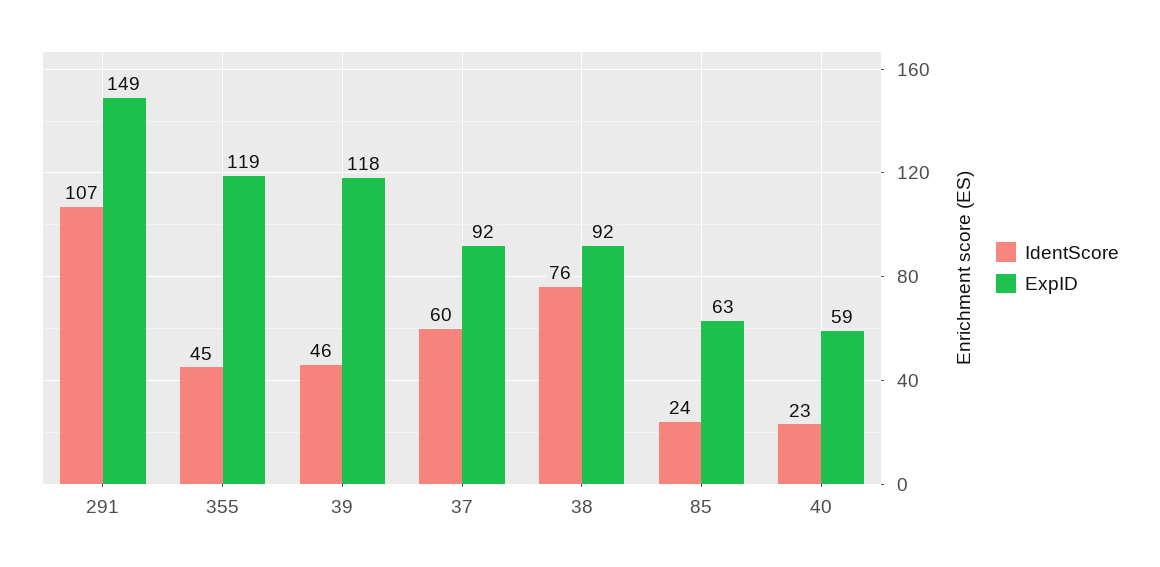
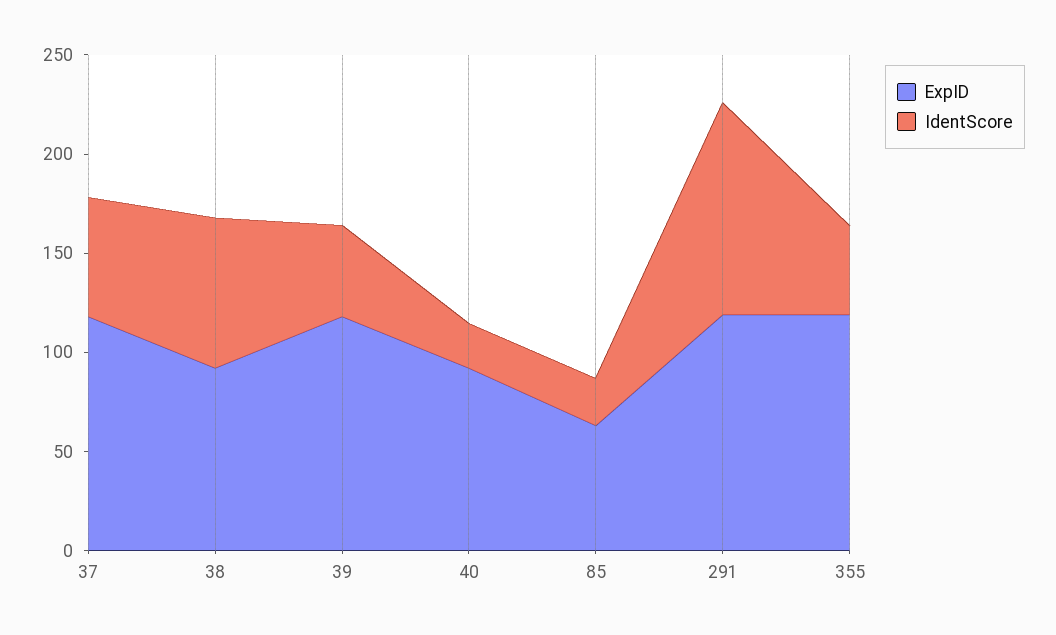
ExpID, 291: 149 -> 120
ExpID, 37: 92 -> 120
ExpID, 40: 59 -> 90

